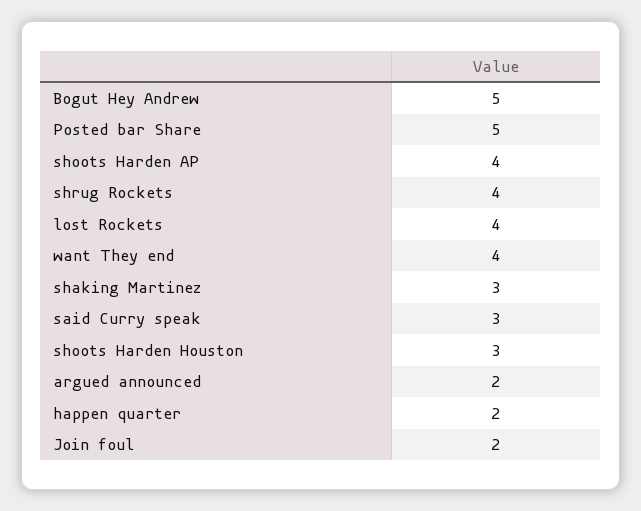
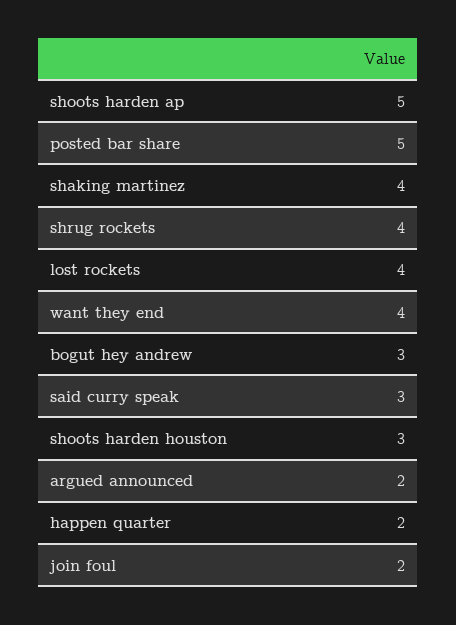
Bogut Hey Andrew: 5 -> 3
shoots Harden AP: 4 -> 5
shaking Martinez: 3 -> 4

